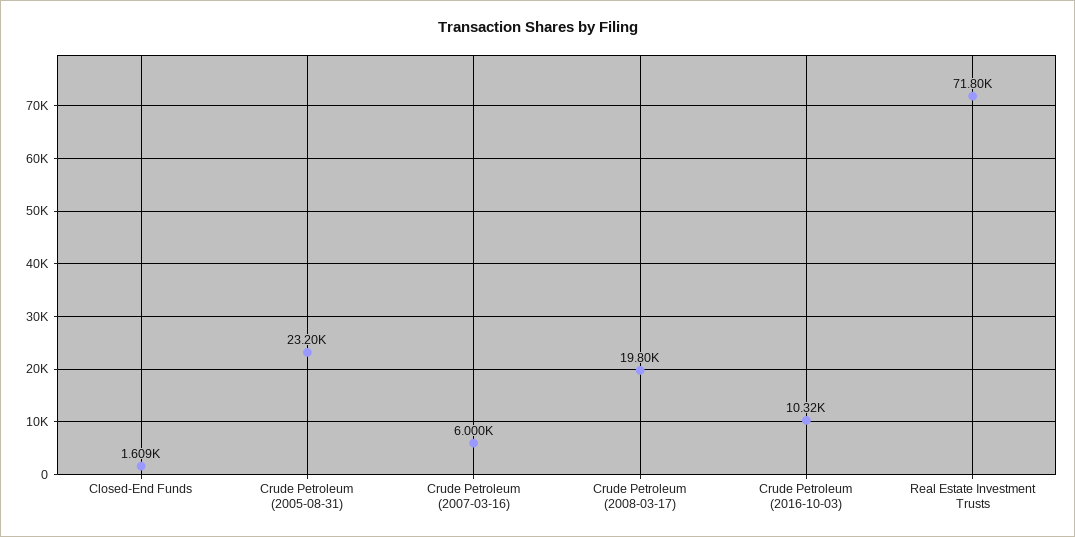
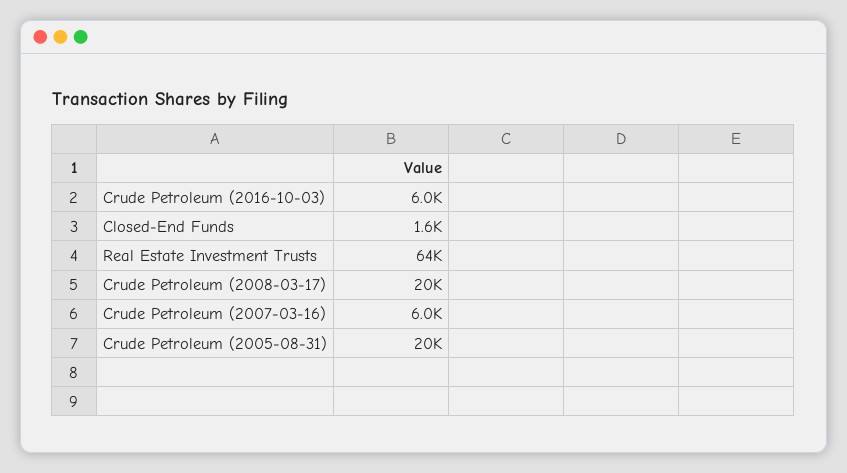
Crude Petroleum (2005-08-31): 23200 -> 20000
Crude Petroleum (2016-10-03): 10320 -> 6000
Real Estate Investment Trusts: 71800 -> 64000

